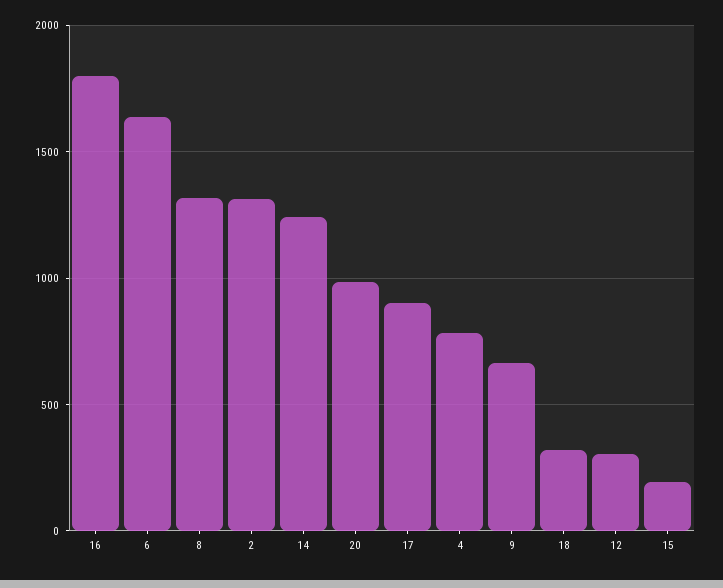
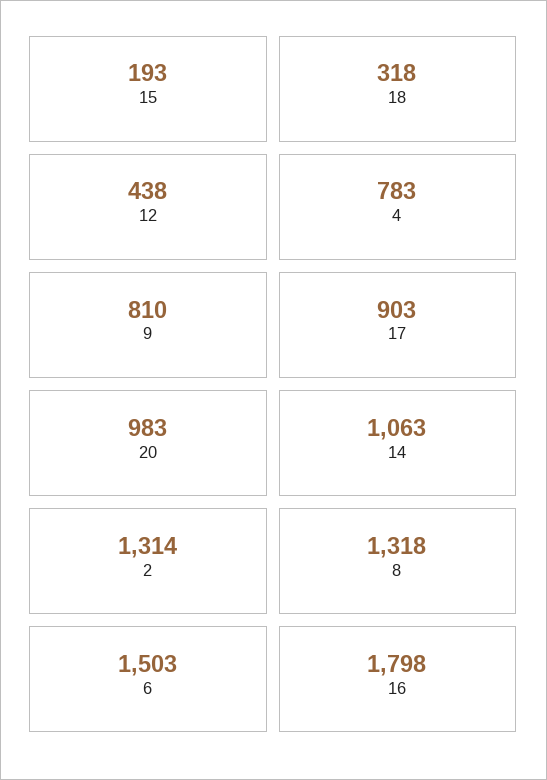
6: 1650 -> 1503
14: 1250 -> 1063
9: 650 -> 810
12: 300 -> 438

